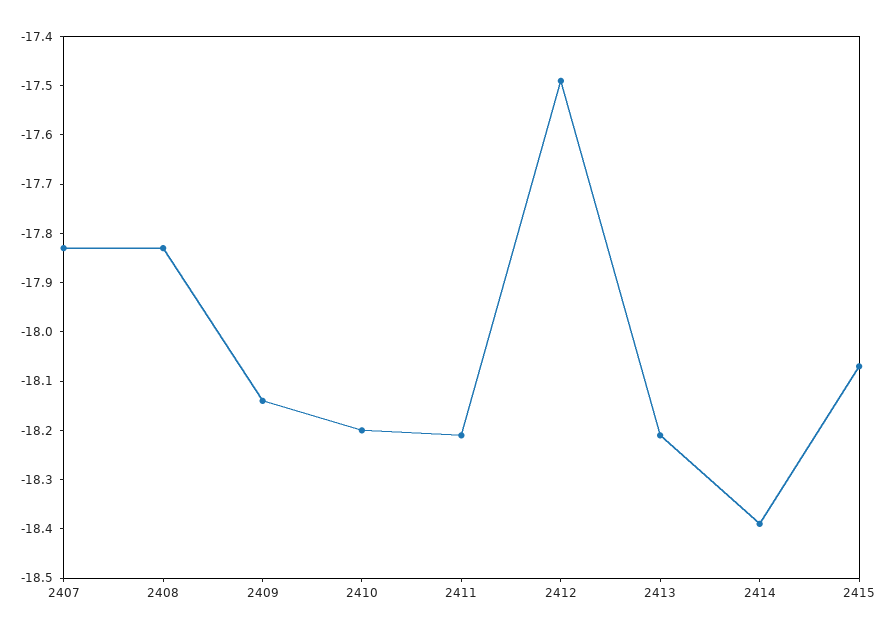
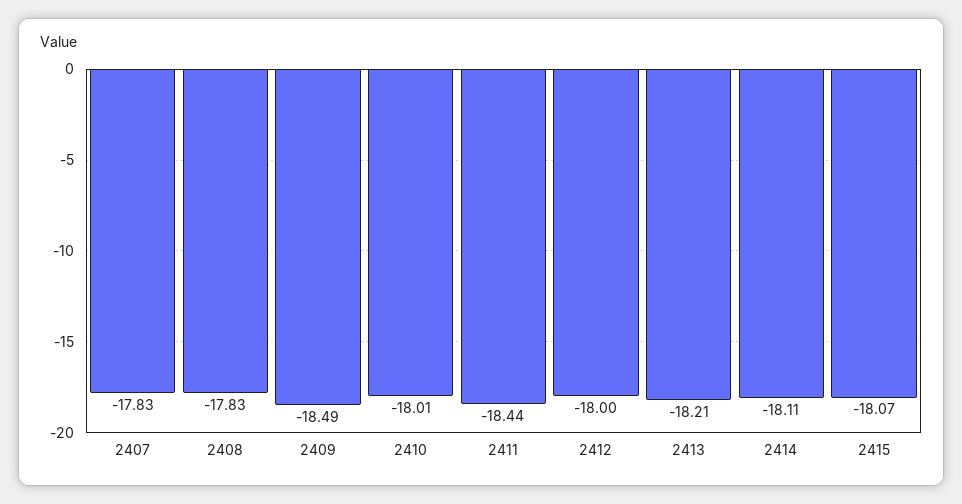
2409: -18.15 -> -18.49
2410: -18.2 -> -18.01
2411: -18.2 -> -18.44
2412: -17.5 -> -18
2414: -18.4 -> -18.11

